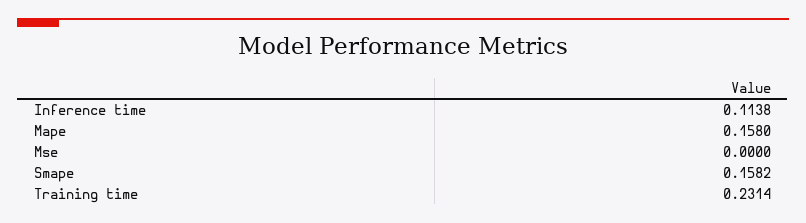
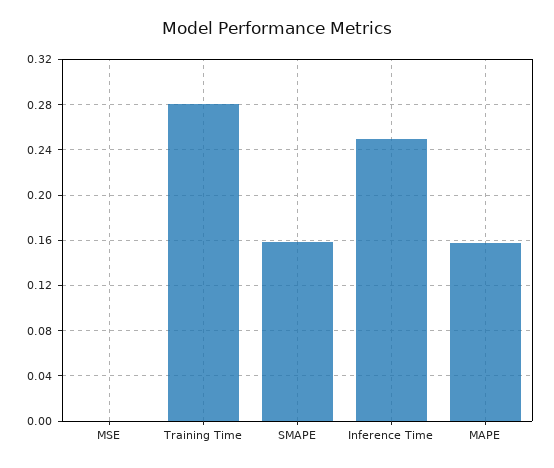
Inference time: 0.1138 -> 0.25
Training time: 0.2314 -> 0.28

